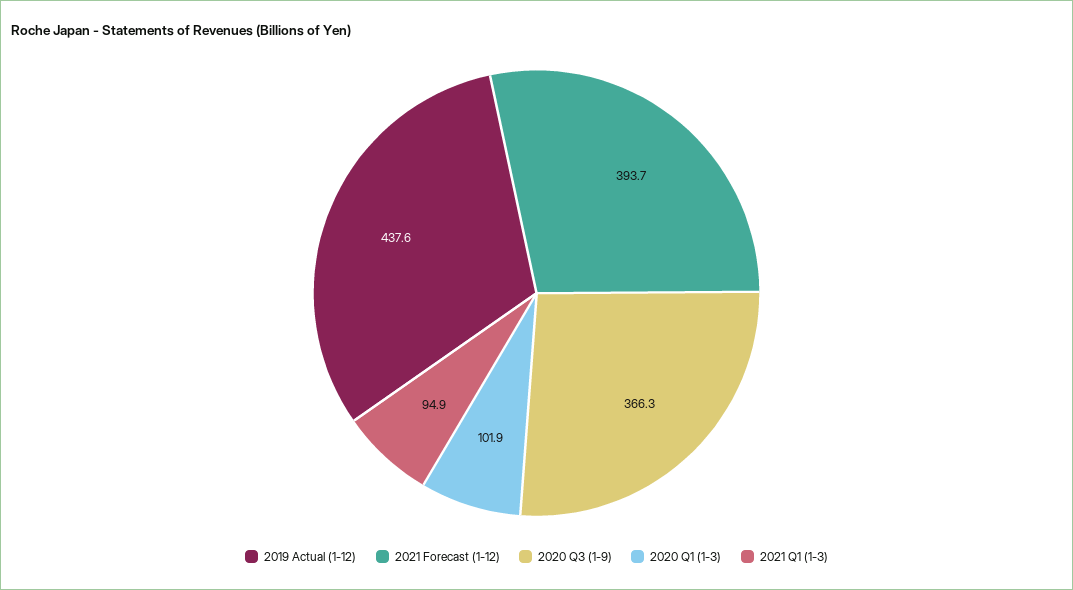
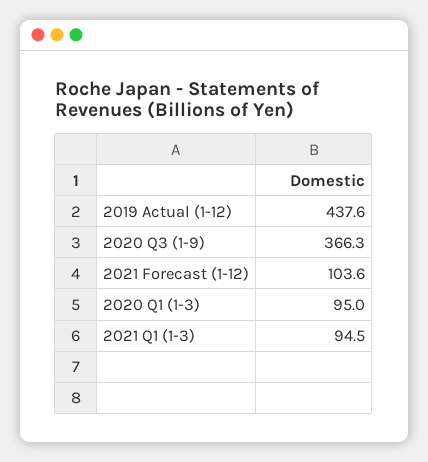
2021 Forecast (1-12): 393.7 -> 103.6
2020 Q1 (1-3): 101.9 -> 95
2021 Q1 (1-3): 94.9 -> 94.5

